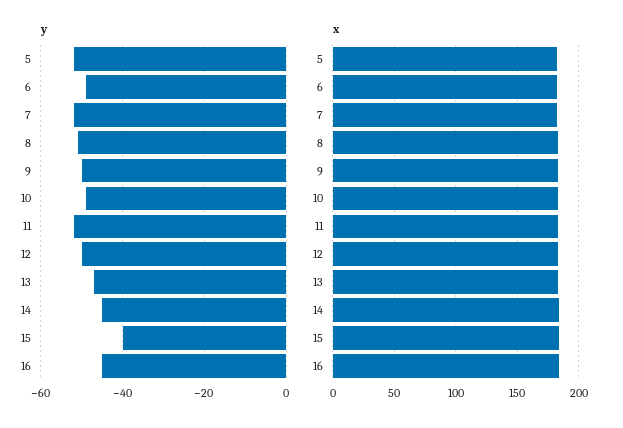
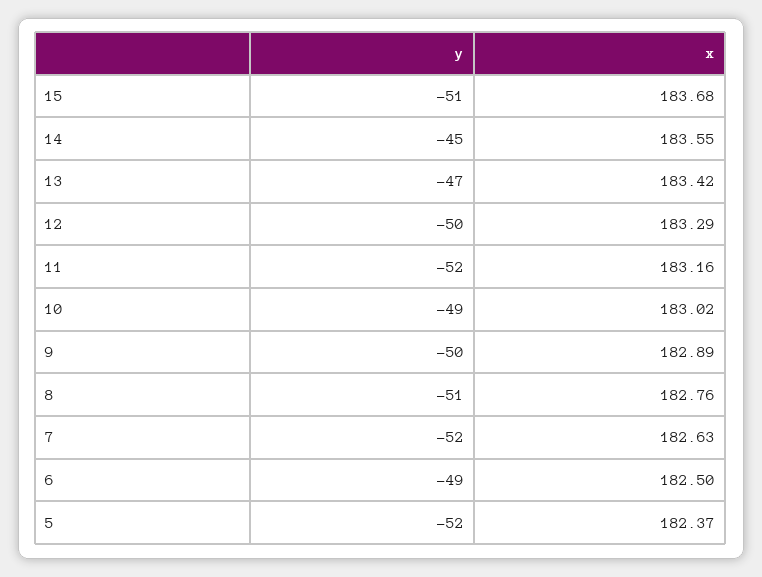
y, 15: -40 -> -51
y, 16: -45 -> none
x, 16: 185 -> none

